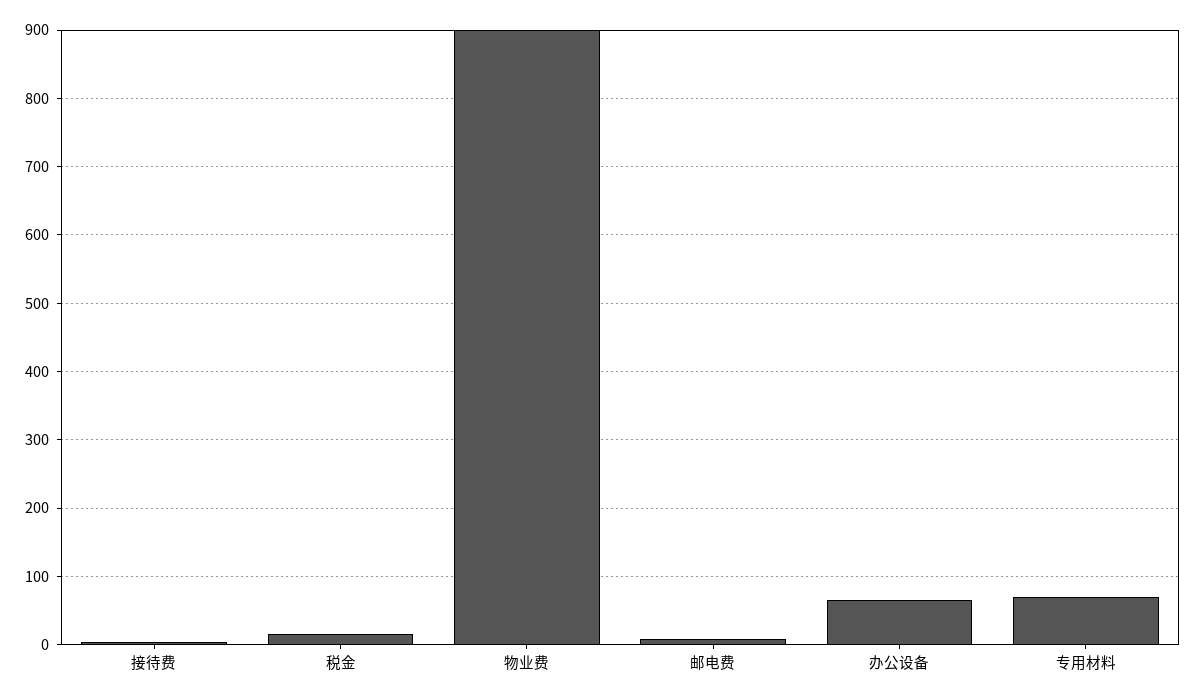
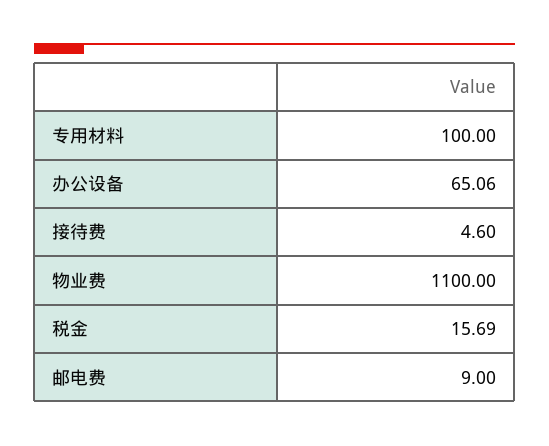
物业费: 900 -> 1100
专用材料: 70 -> 100

